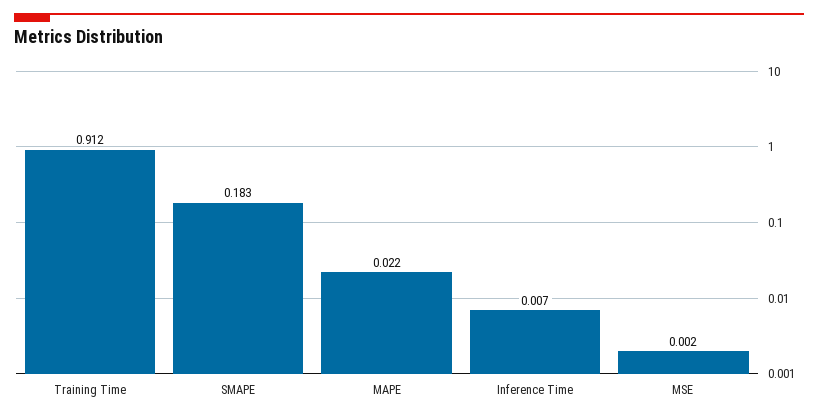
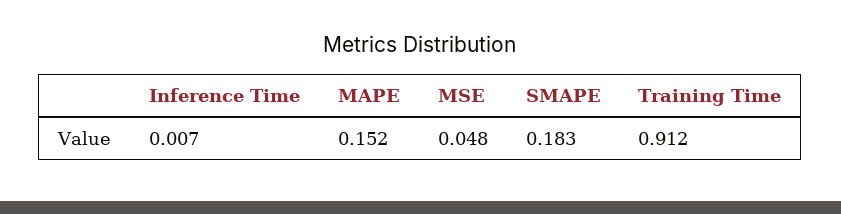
MAPE: 0.022 -> 0.152
MSE: 0.002 -> 0.048

